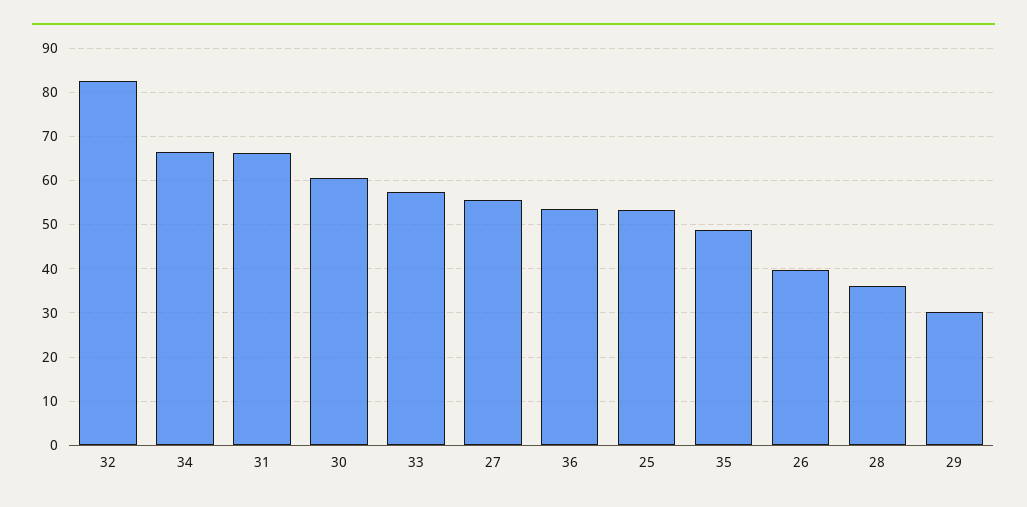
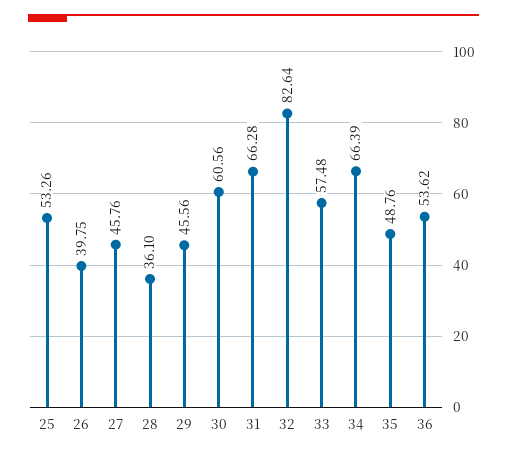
27: 56 -> 45.76
29: 30 -> 45.56

